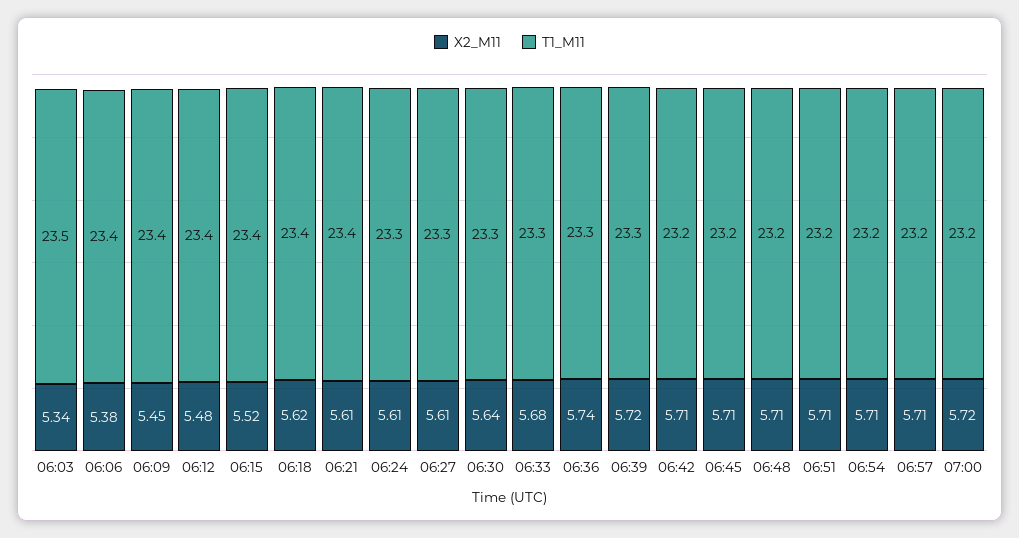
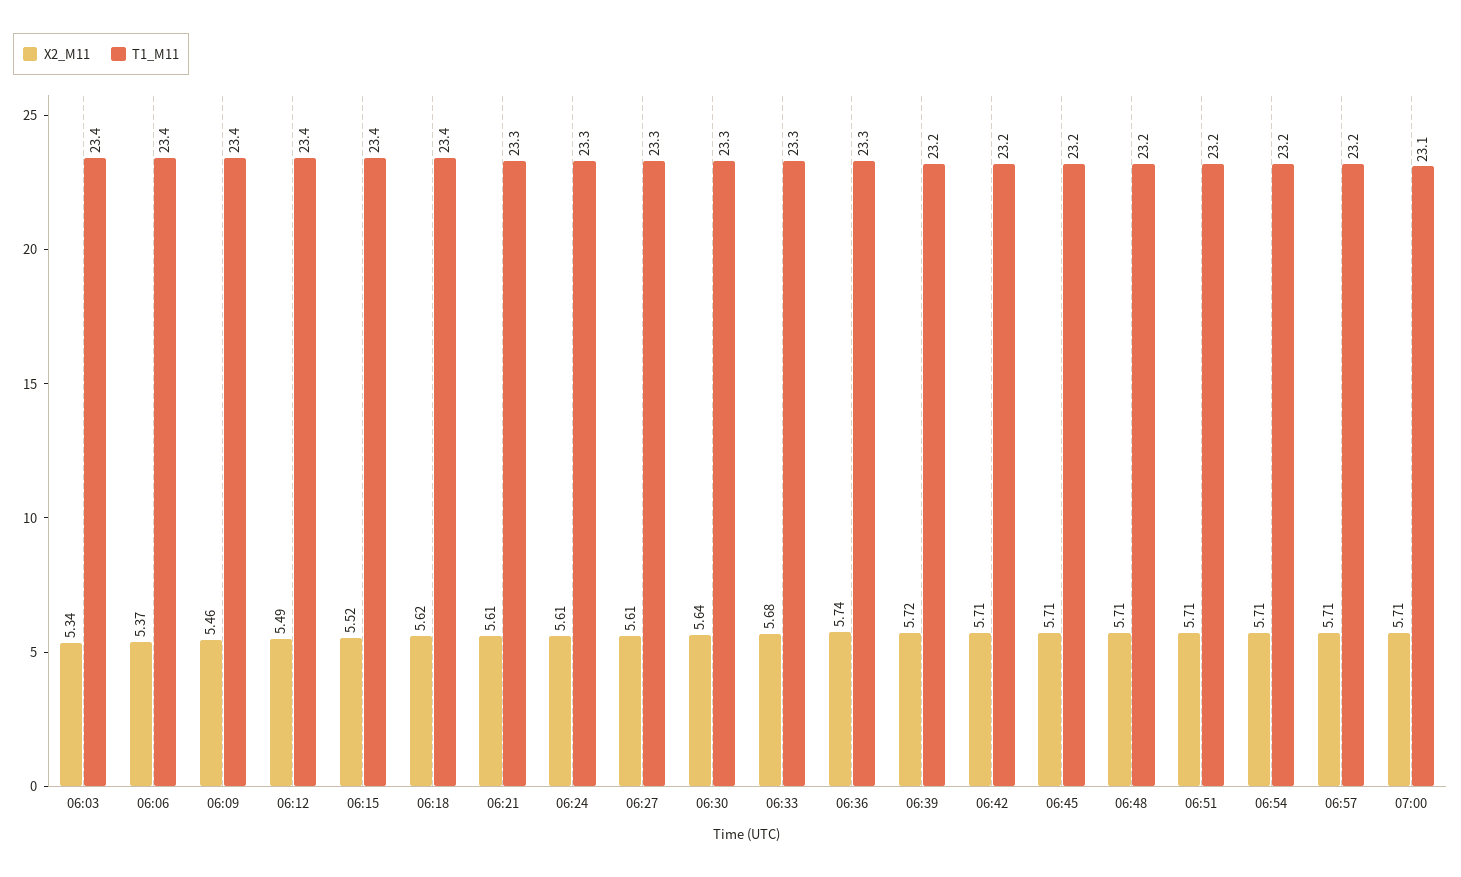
T1_M11, 06:03: 23.5 -> 23.4
X2_M11, 06:06: 5.38 -> 5.37
X2_M11, 06:09: 5.45 -> 5.46
X2_M11, 06:12: 5.48 -> 5.49
T1_M11, 06:21: 23.4 -> 23.3
T1_M11, 06:39: 23.3 -> 23.2
X2_M11, 07:00: 5.72 -> 5.71
T1_M11, 07:00: 23.2 -> 23.1

